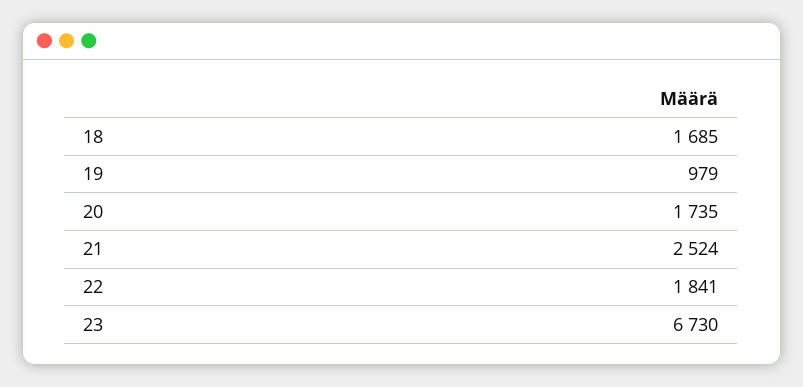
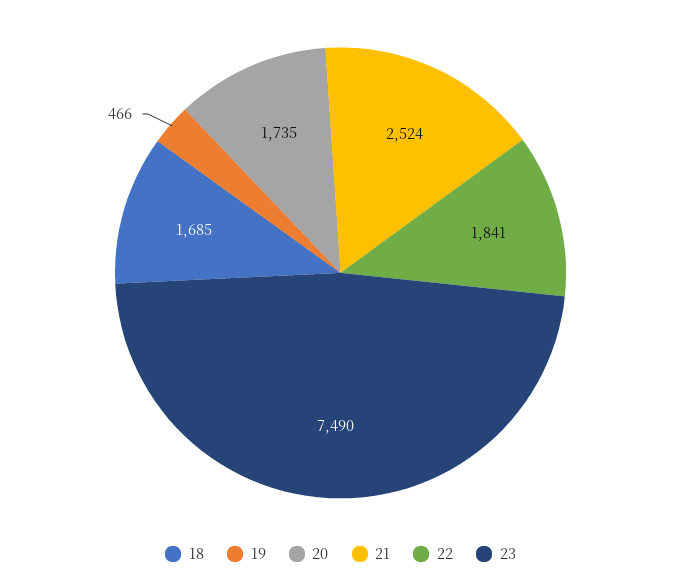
19: 979 -> 466
23: 6730 -> 7490

